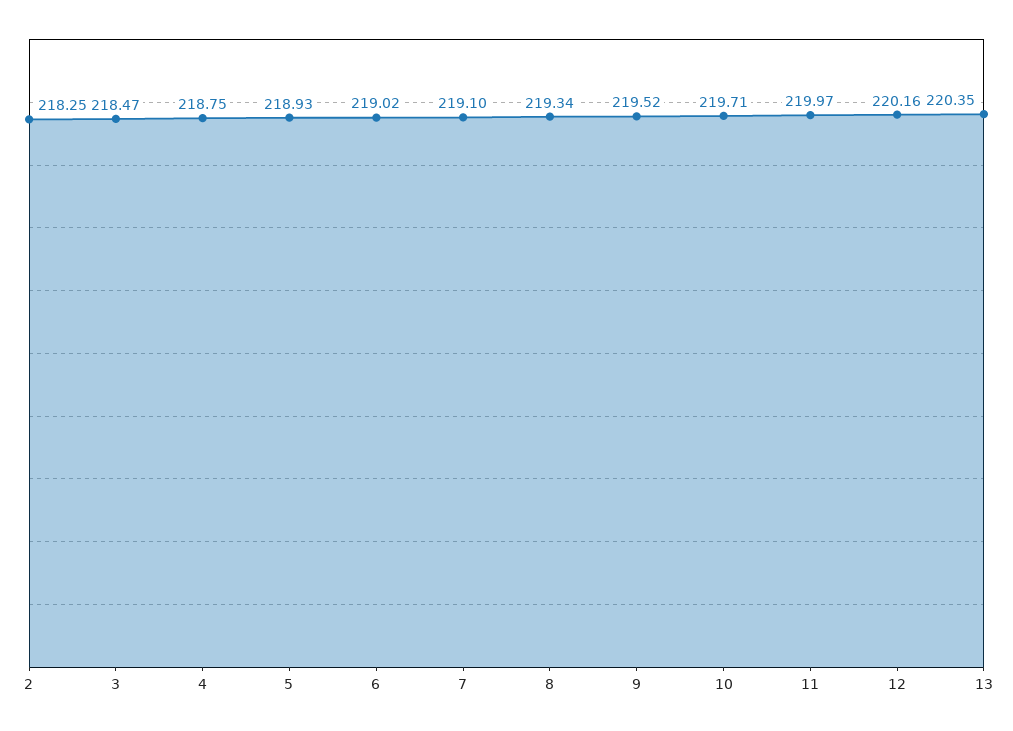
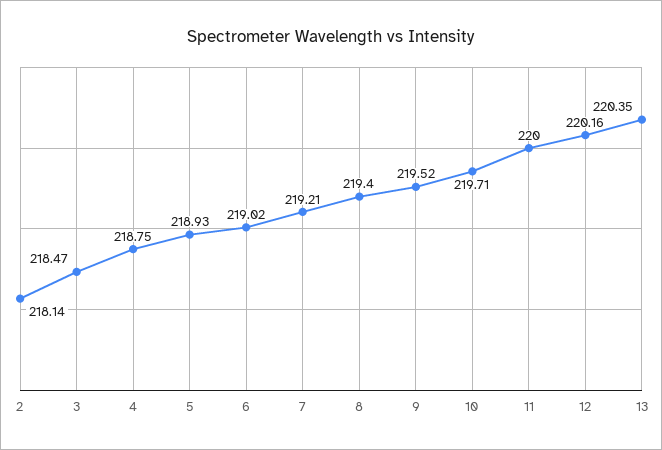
2: 218.25 -> 218.14
7: 219.1 -> 219.21
8: 219.34 -> 219.4
11: 219.97 -> 220

